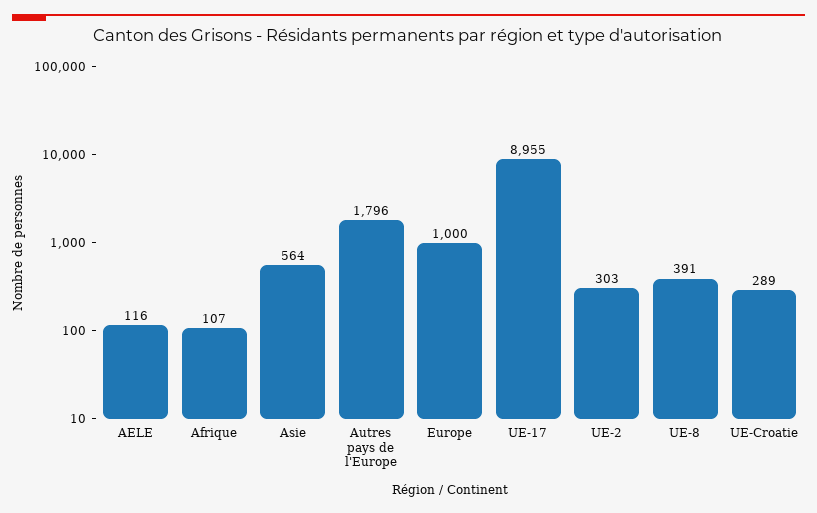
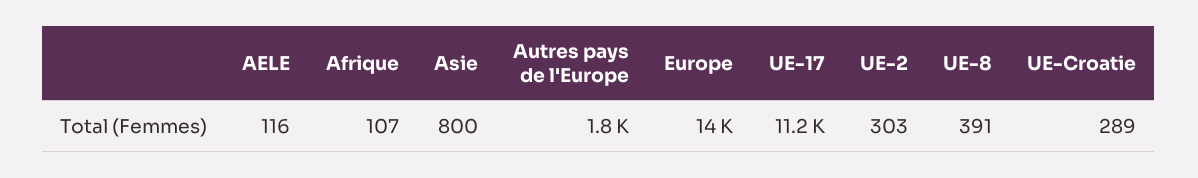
Asie: 564 -> 800
Europe: 1000 -> 14000
UE-17: 8955 -> 11200

